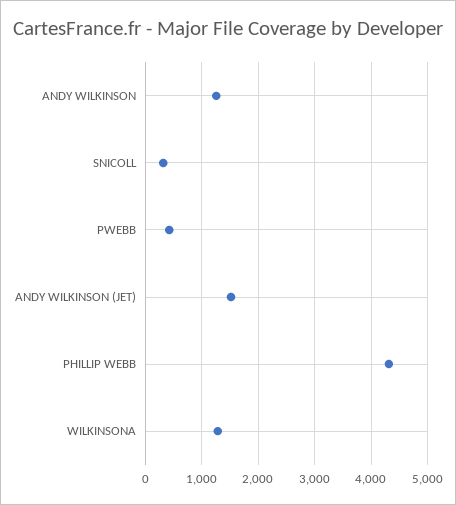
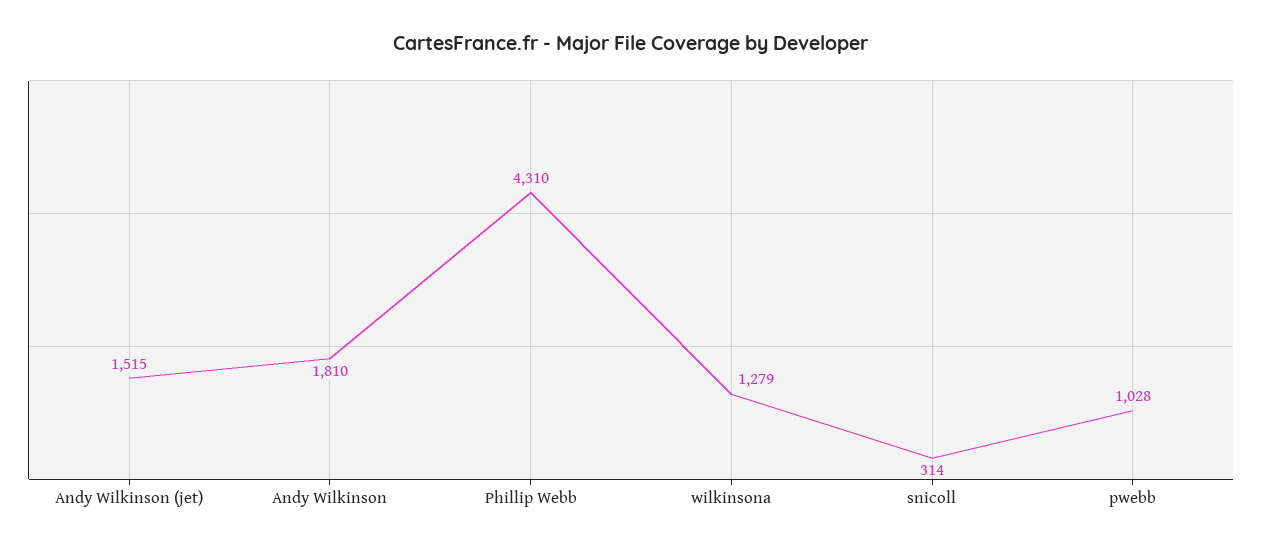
ANDY WILKINSON: 1200 -> 1810
PWEBB: 400 -> 1028

